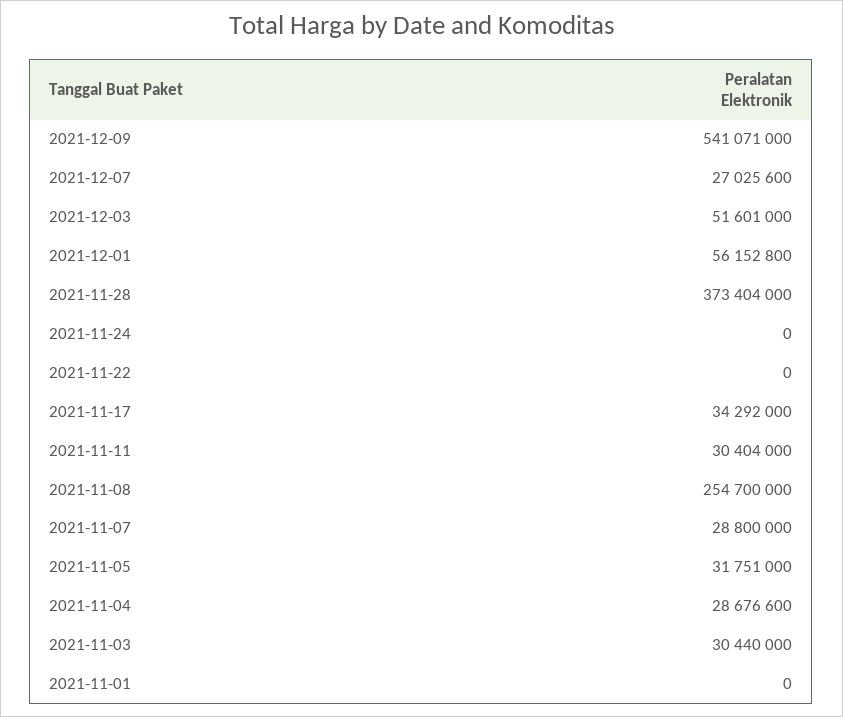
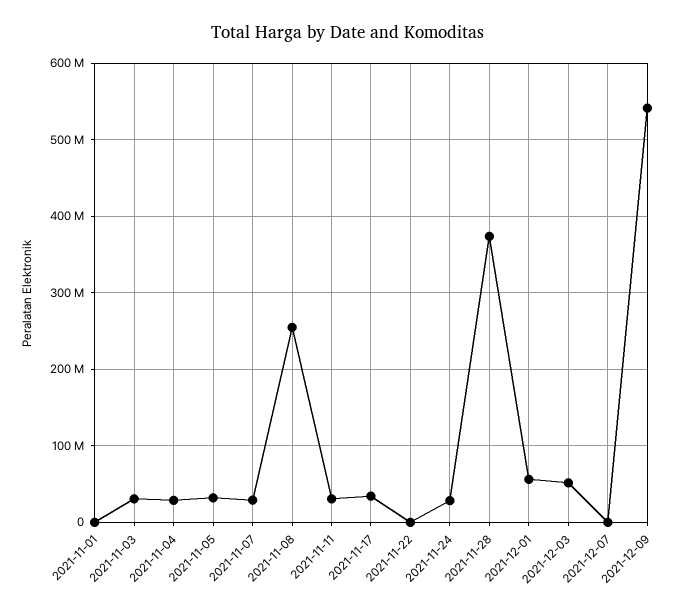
2021-12-07: 27025600 -> 0
2021-11-24: 0 -> 30000000

